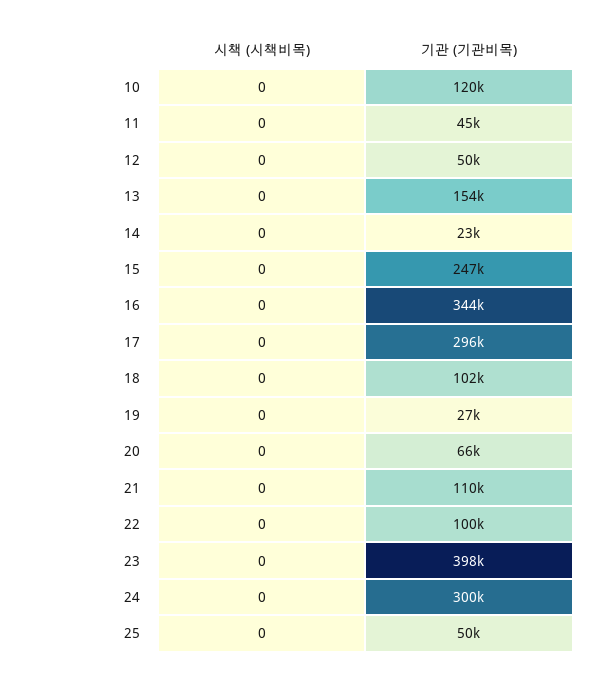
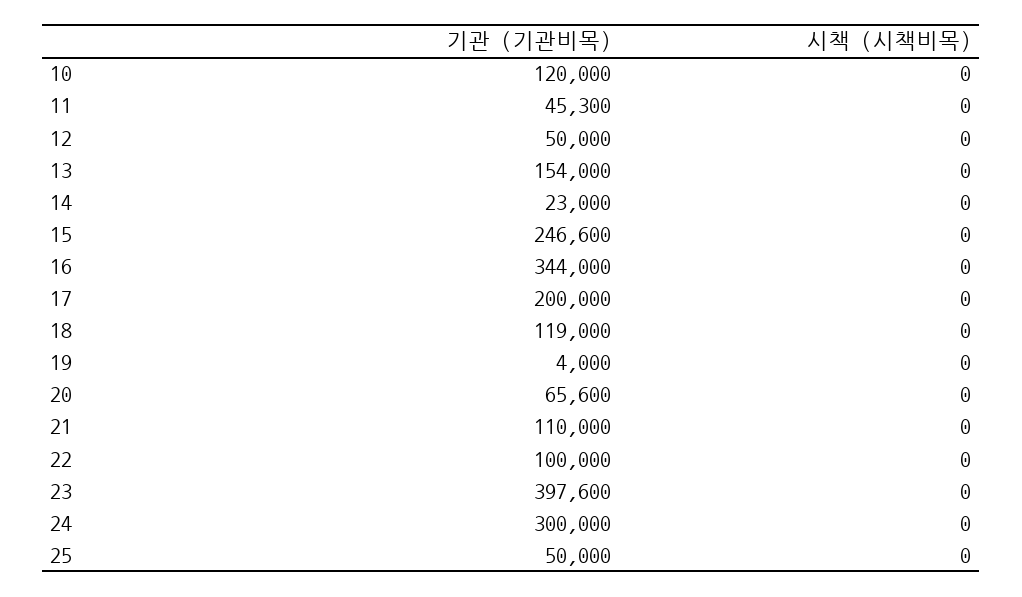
기관 (기관비목), 17: 296000 -> 200000
기관 (기관비목), 18: 102000 -> 119000
기관 (기관비목), 19: 27000 -> 4000

